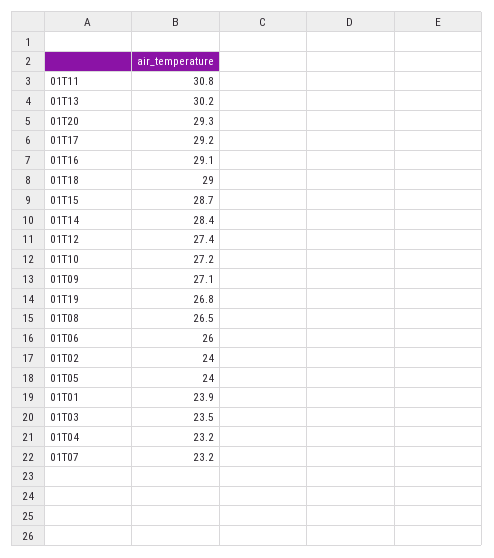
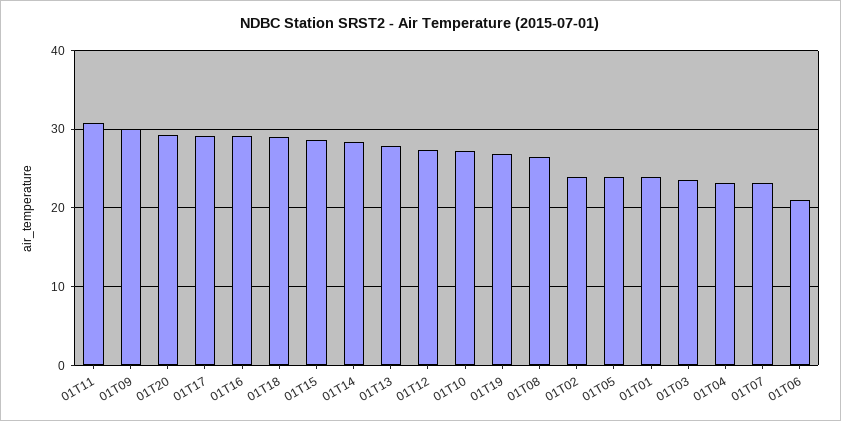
01T13: 30.2 -> 28
01T09: 27.1 -> 30
01T06: 26 -> 21

